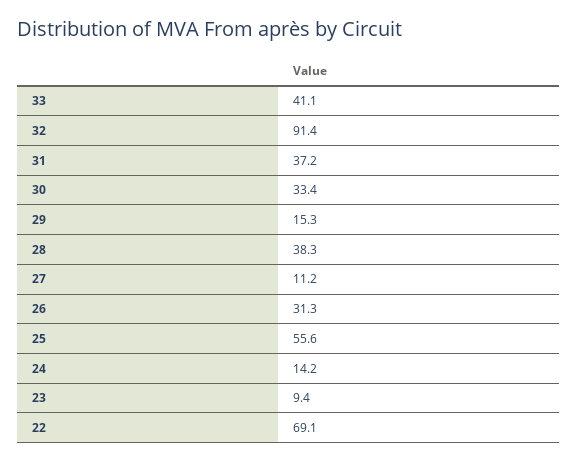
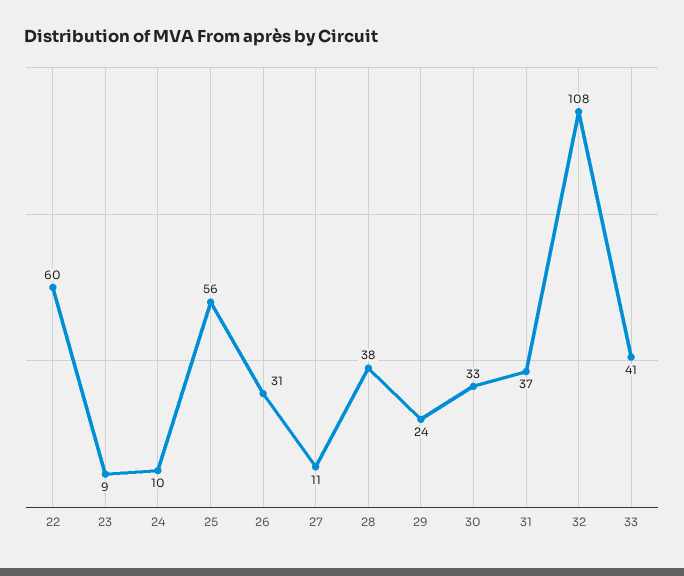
32: 91.4 -> 108
29: 15.3 -> 24
24: 14.2 -> 10
22: 69.1 -> 60

